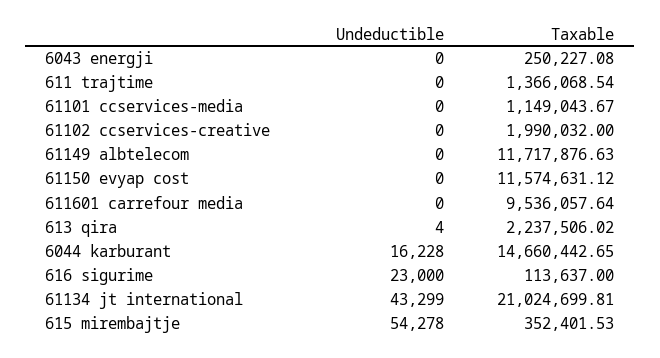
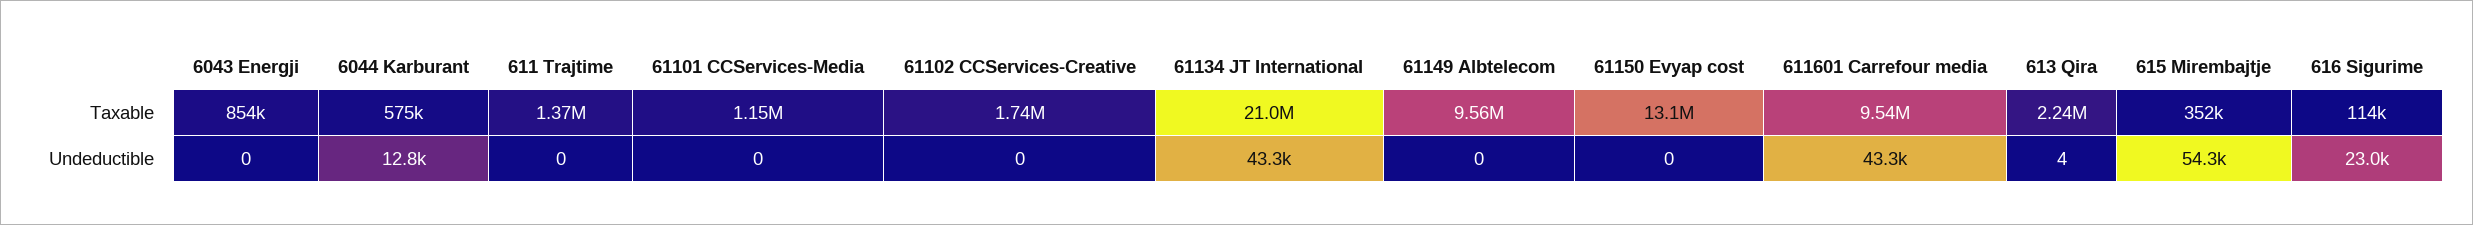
Taxable, 6043 energji: 250227.08 -> 854000
Taxable, 61102 ccservices-creative: 1990032 -> 1740000
Taxable, 61149 albtelecom: 11717876.63 -> 9560000
Taxable, 61150 evyap cost: 11574631.12 -> 13100000
Undeductible, 611601 carrefour media: 0 -> 43300
Undeductible, 6044 karburant: 16228 -> 12800
Taxable, 6044 karburant: 14660442.65 -> 575000

